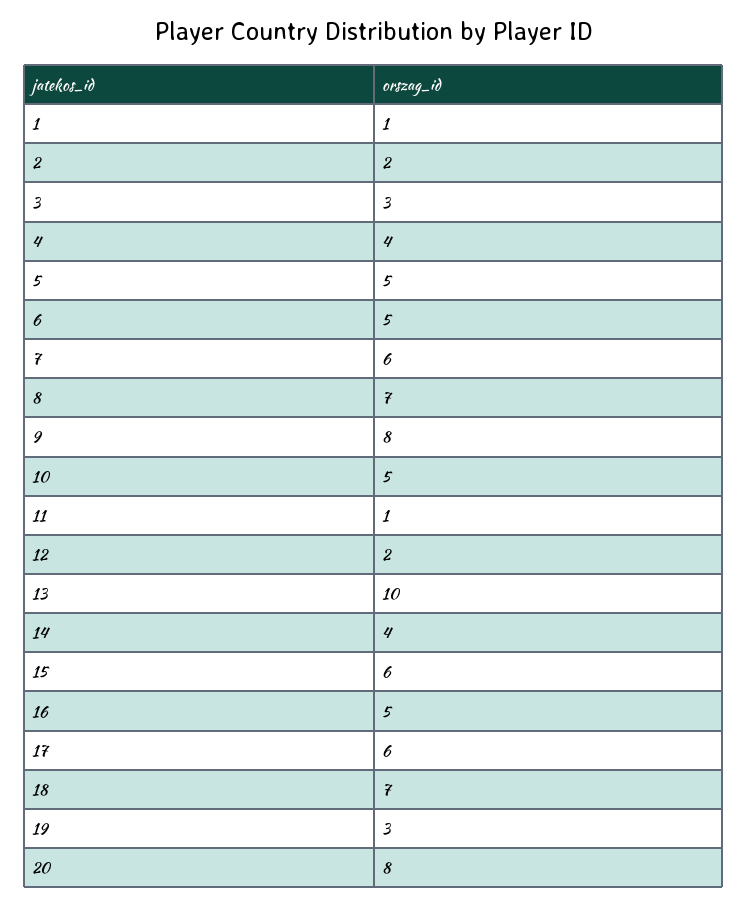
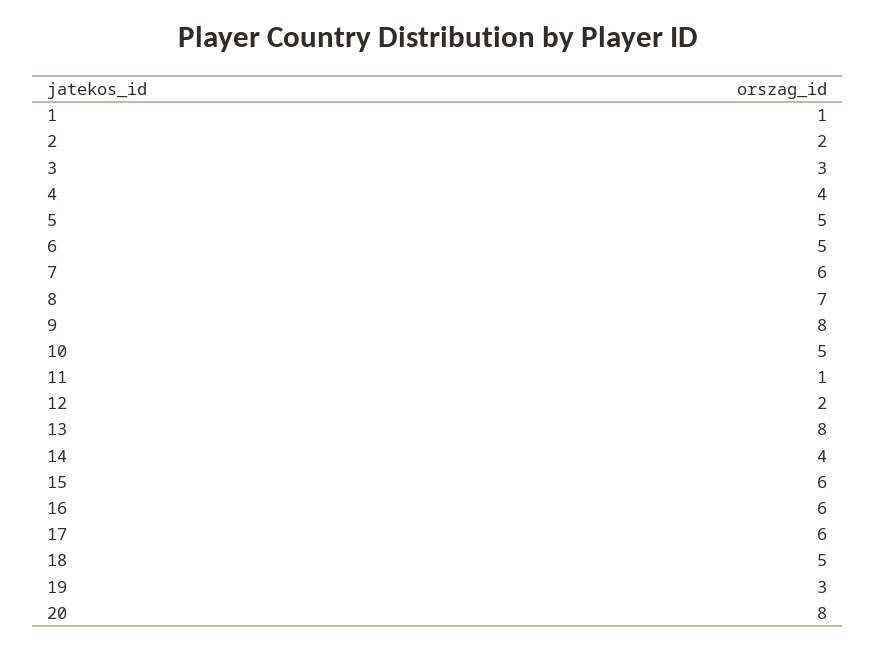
13: 10 -> 8
16: 5 -> 6
18: 7 -> 5

